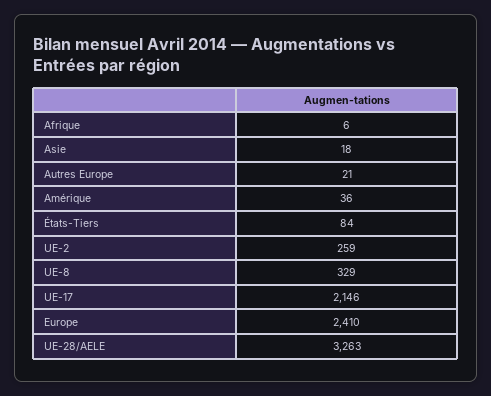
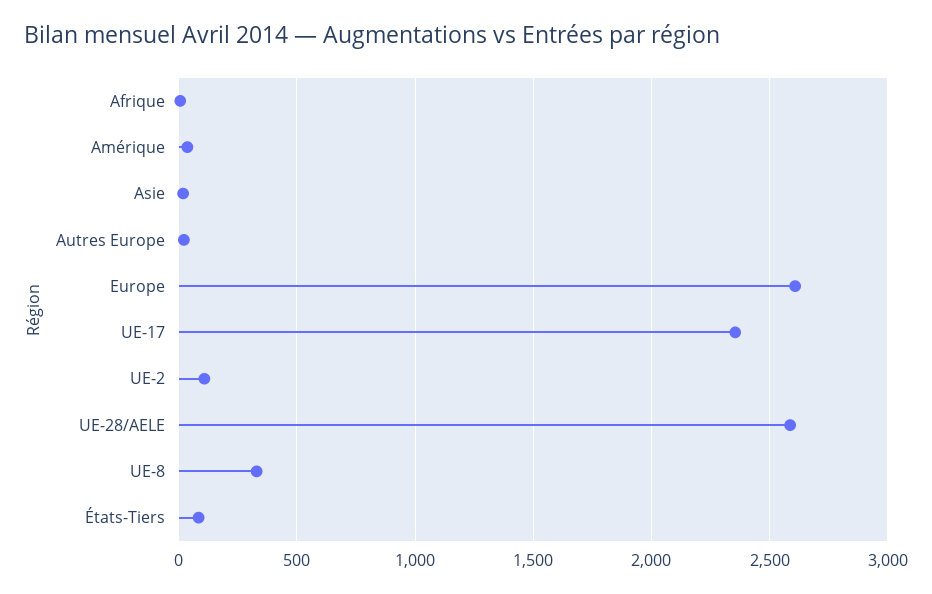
UE-2: 259 -> 100
UE-17: 2146 -> 2350
Europe: 2410 -> 2600
UE-28/AELE: 3263 -> 2600

